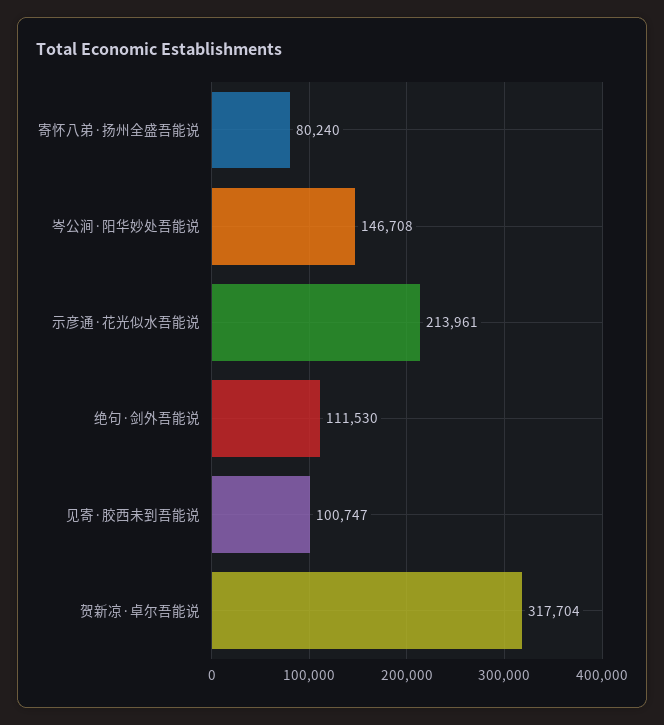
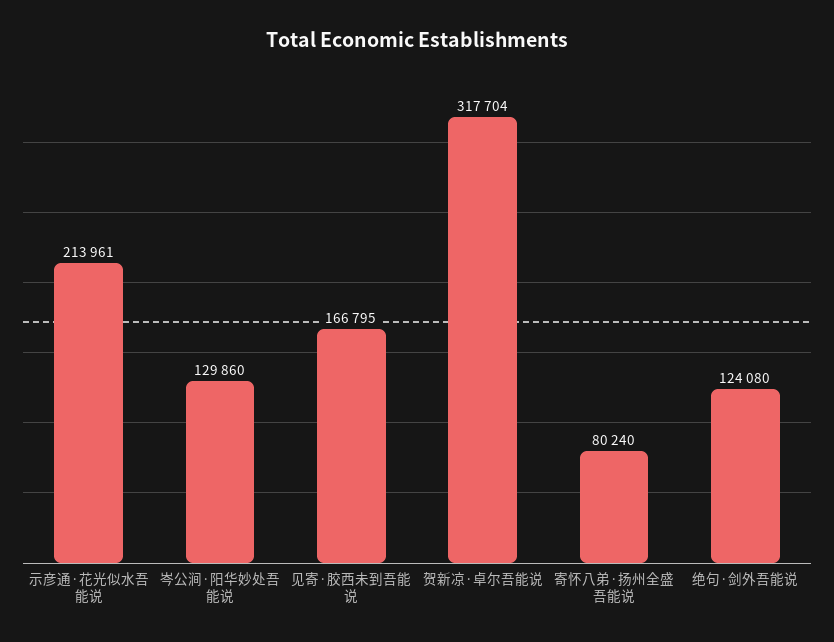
岑公涧·阳华妙处吾能说: 146708 -> 129860
绝句·剑外吾能说: 111530 -> 124080
见寄·胶西未到吾能说: 100747 -> 166795

